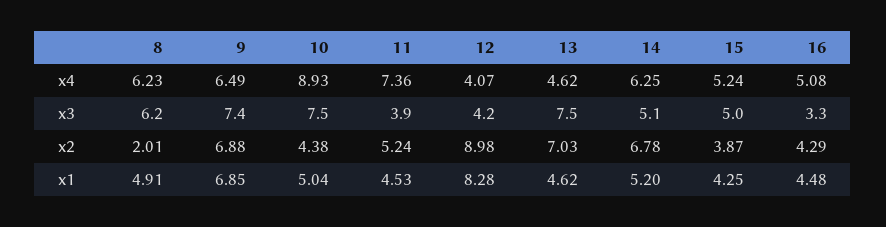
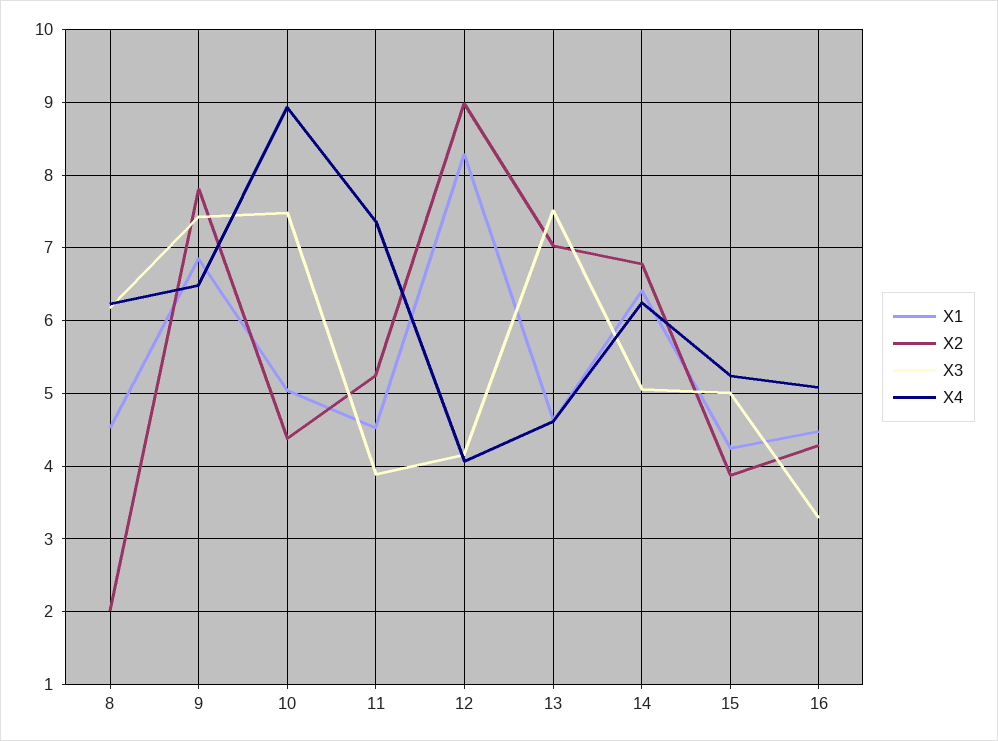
x2, 9: 6.88 -> 7.8
x1, 8: 4.91 -> 4.5
x1, 14: 5.2 -> 6.4

